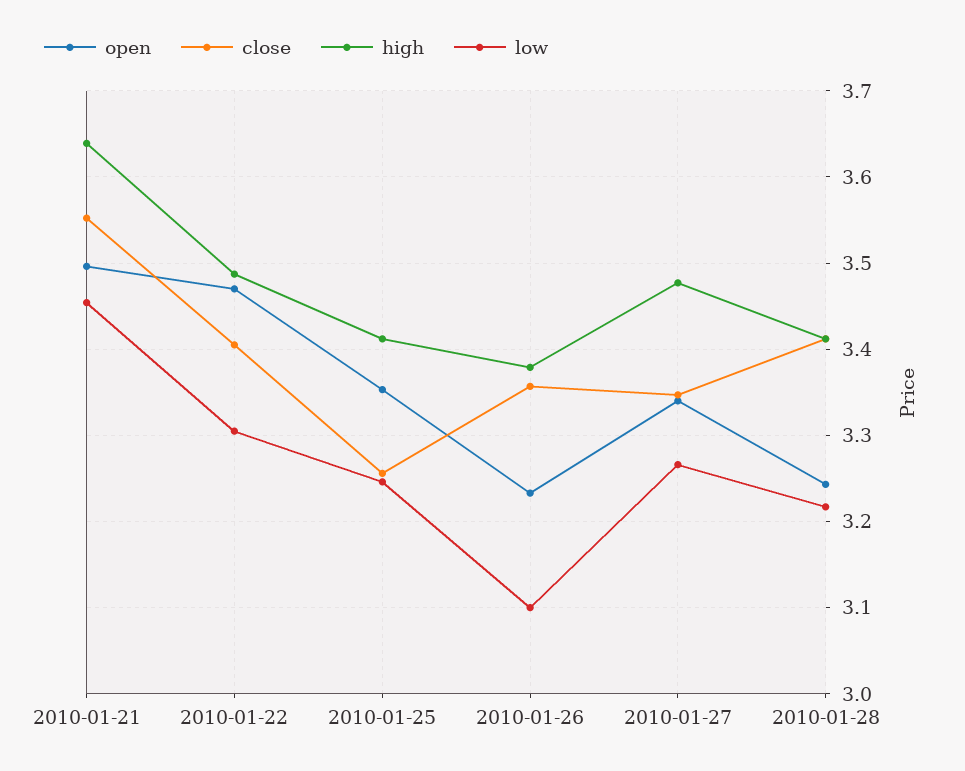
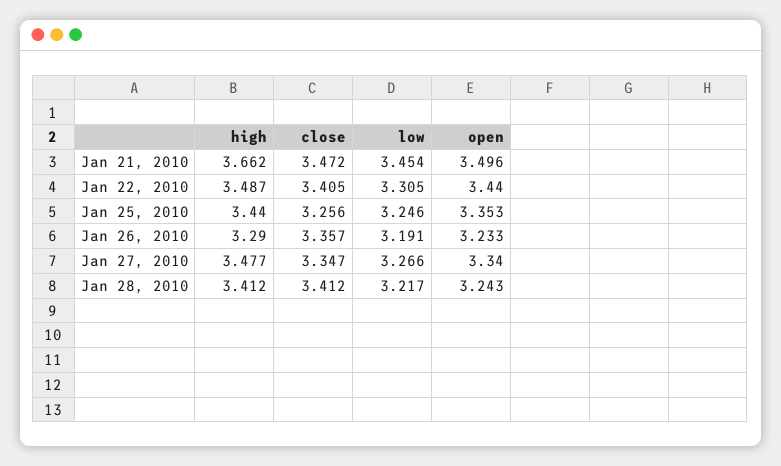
close, 2010-01-21: 3.55 -> 3.472
high, 2010-01-21: 3.64 -> 3.662
open, 2010-01-22: 3.47 -> 3.44
high, 2010-01-25: 3.41 -> 3.44
high, 2010-01-26: 3.38 -> 3.29
low, 2010-01-26: 3.1 -> 3.191

